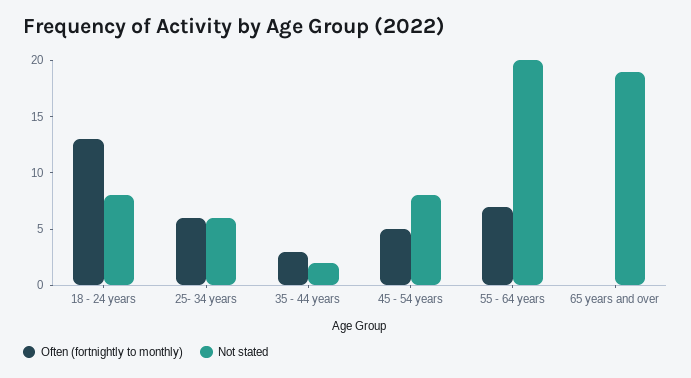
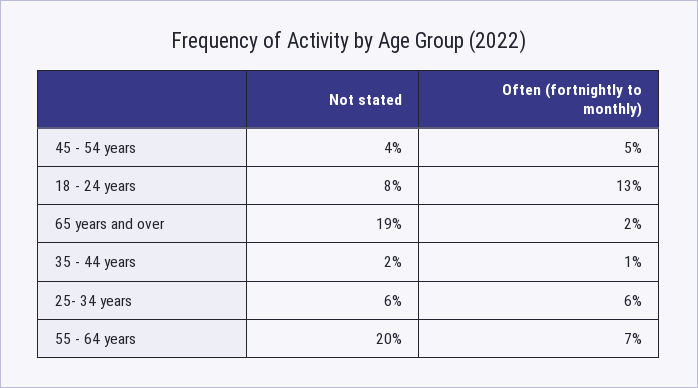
Often (fortnightly to monthly), 35 - 44 years: 3 -> 1
Not stated, 45 - 54 years: 8 -> 4
Often (fortnightly to monthly), 65 years and over: 0 -> 2

